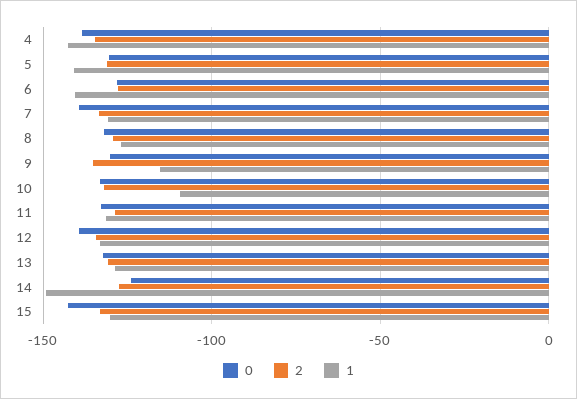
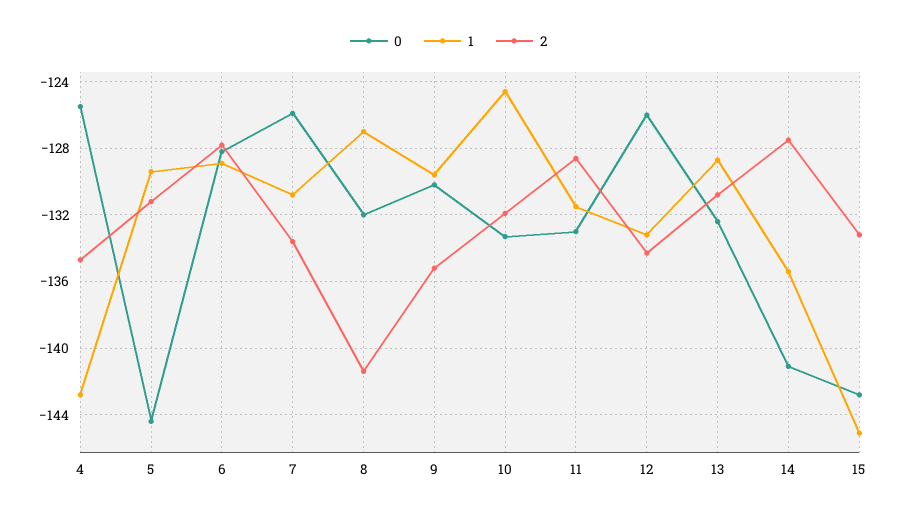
0, 4: -140 -> -125.5
0, 5: -130 -> -144.5
1, 5: -140 -> -129.5
1, 6: -140 -> -129
0, 7: -140 -> -126
2, 8: -130 -> -141.5
1, 9: -115 -> -129.5
1, 10: -110 -> -124.5
0, 12: -140 -> -126
0, 14: -125 -> -141
1, 14: -150 -> -135.5
1, 15: -130 -> -145

